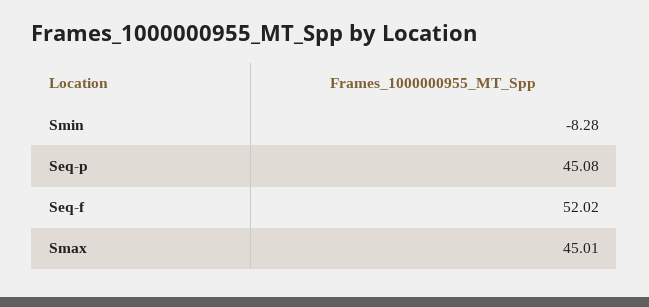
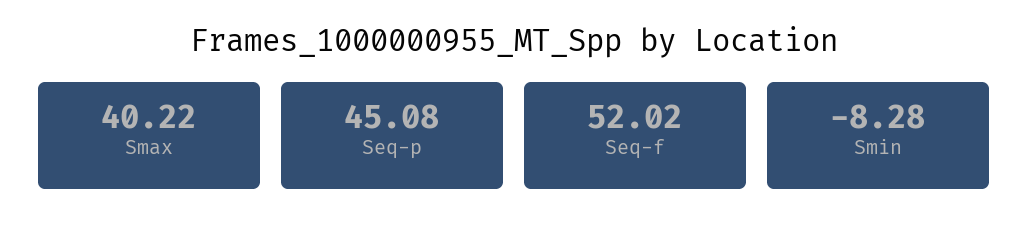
Smax: 45.01 -> 40.22

